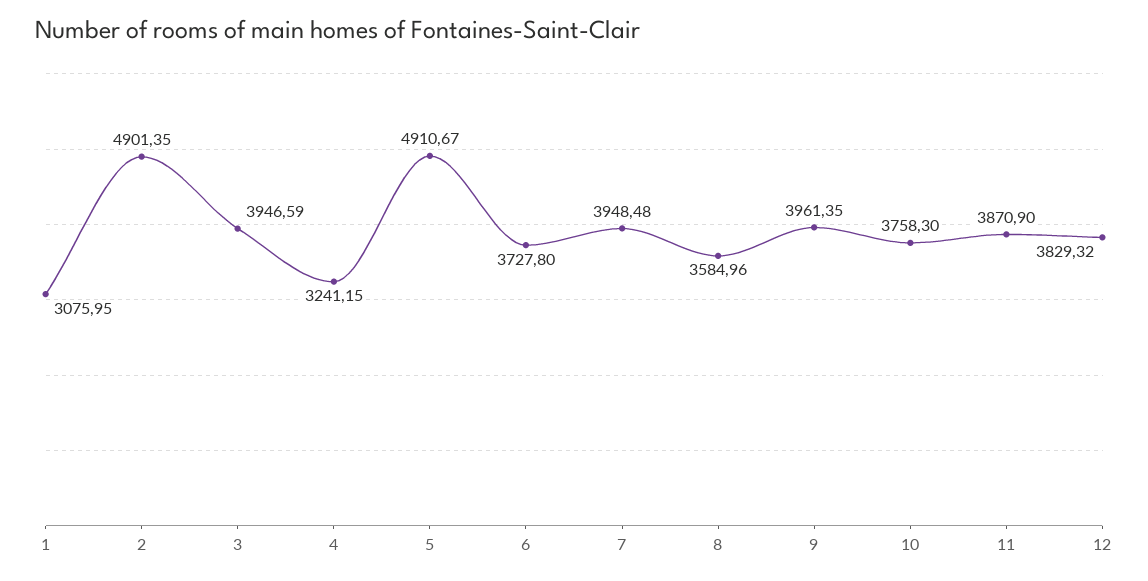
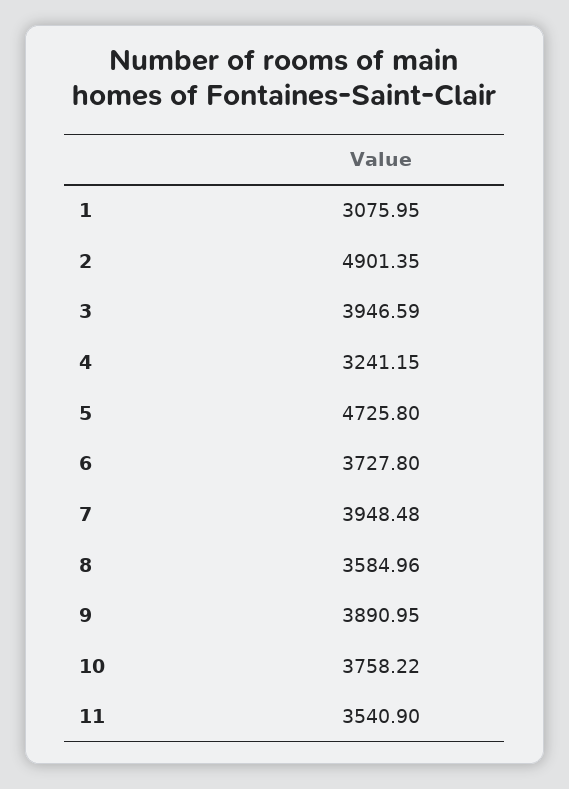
5: 4910.67 -> 4725.8
9: 3961.35 -> 3890.95
10: 3758.3 -> 3758.22
11: 3870.9 -> 3540.9
12: 3829.32 -> none

